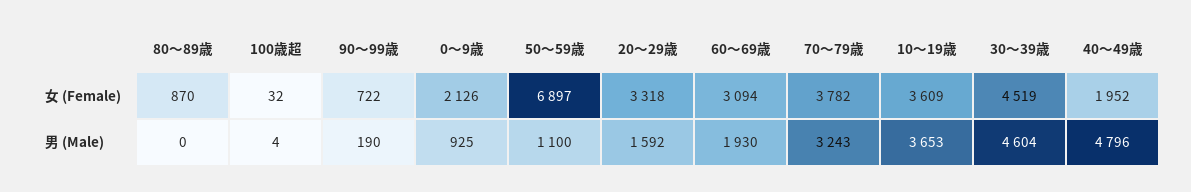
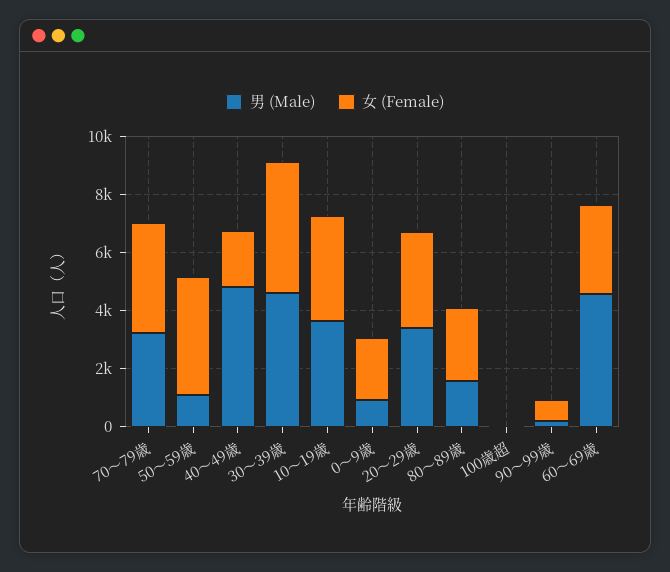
女 (Female), 80～89歳: 870 -> 2500
女 (Female), 50～59歳: 6897 -> 4000
男 (Male), 80～89歳: 0 -> 1500
男 (Male), 20～29歳: 1592 -> 3500
男 (Male), 60～69歳: 1930 -> 4500

